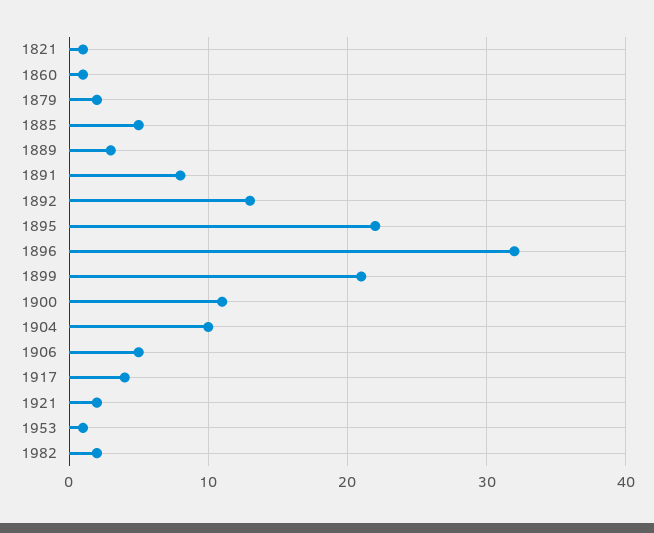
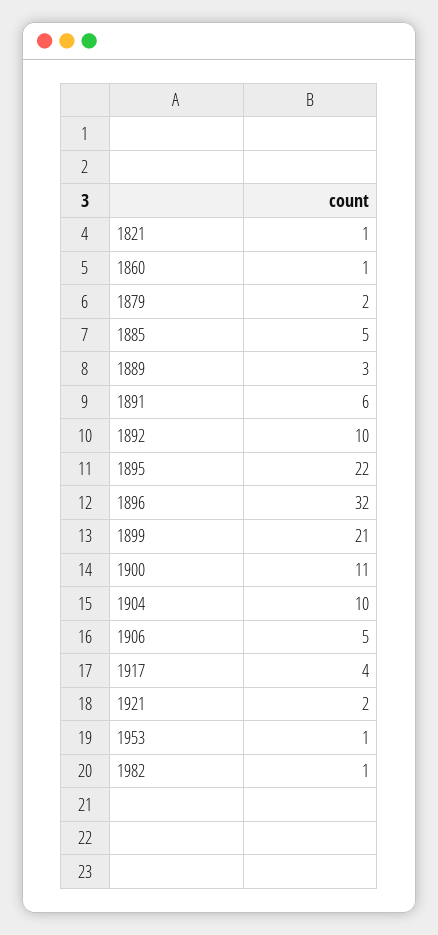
1891: 8 -> 6
1892: 13 -> 10
1982: 2 -> 1

